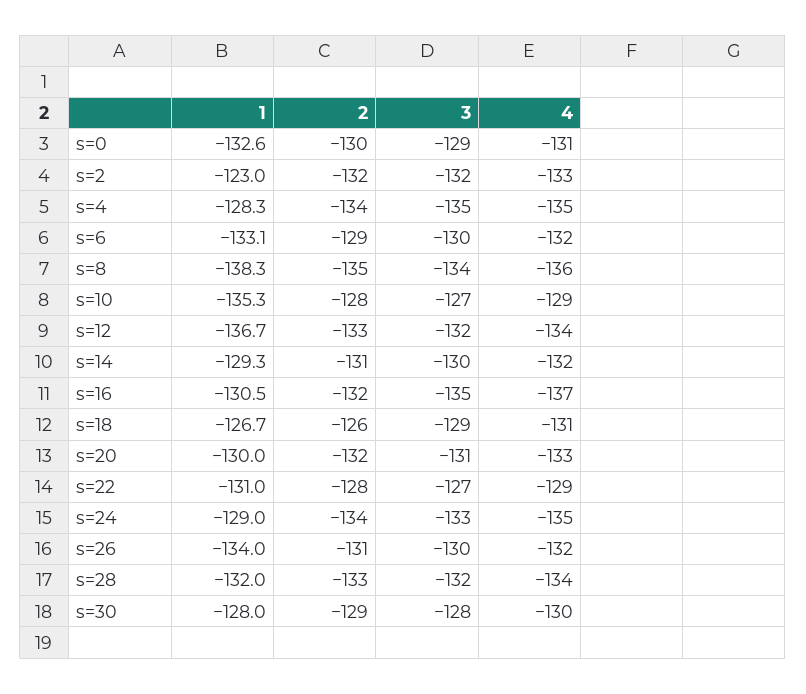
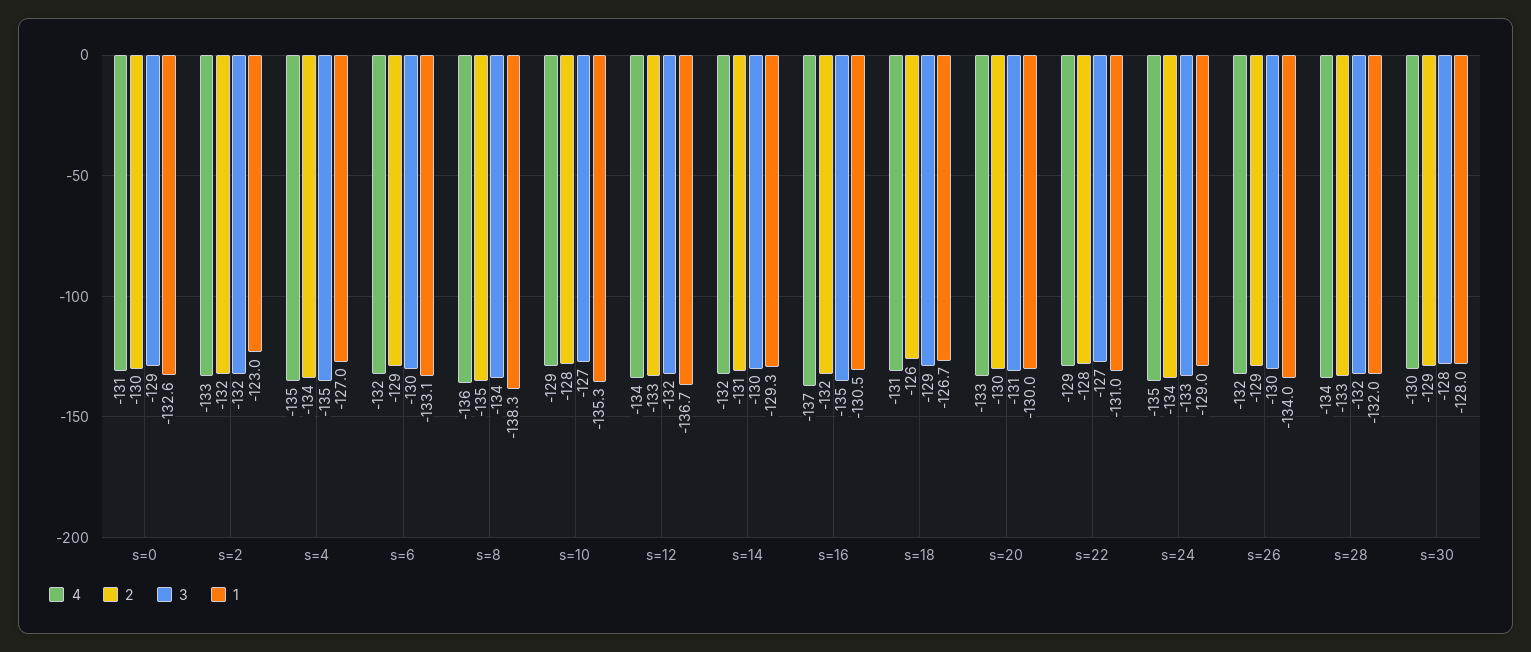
1, s=4: -128.3 -> -127
2, s=20: -132 -> -130
2, s=26: -131 -> -129

